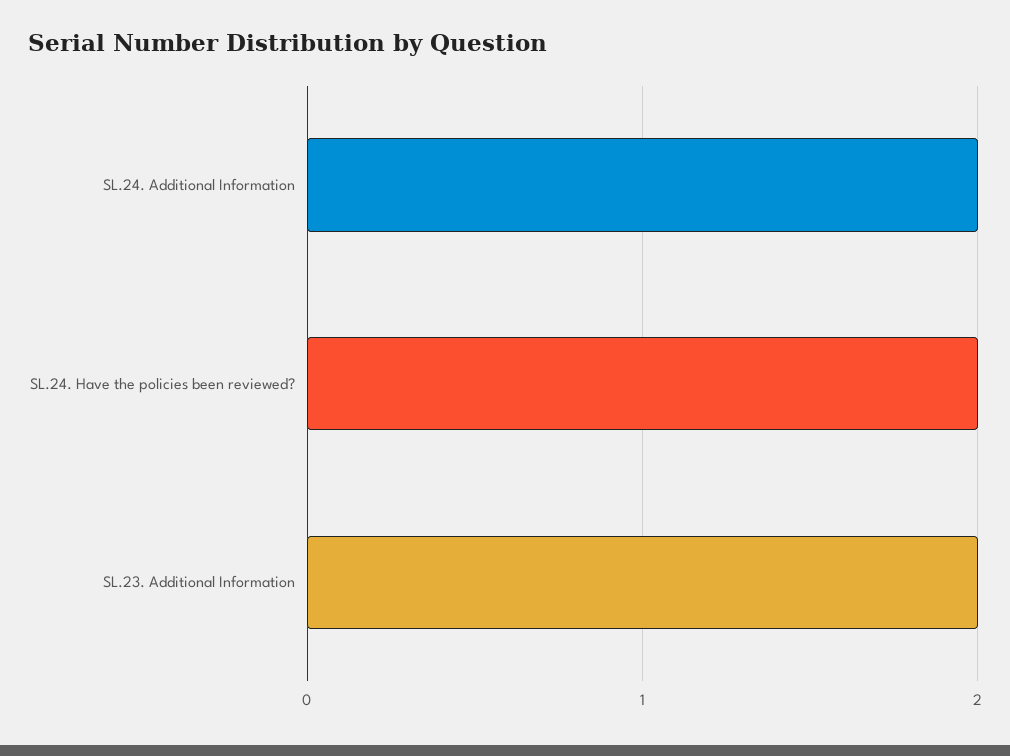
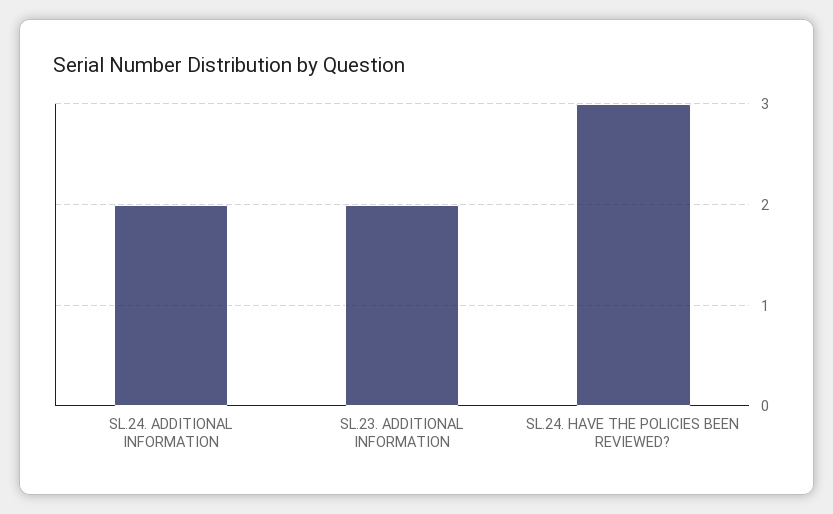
SL.24. Have the policies been reviewed?: 2 -> 3

